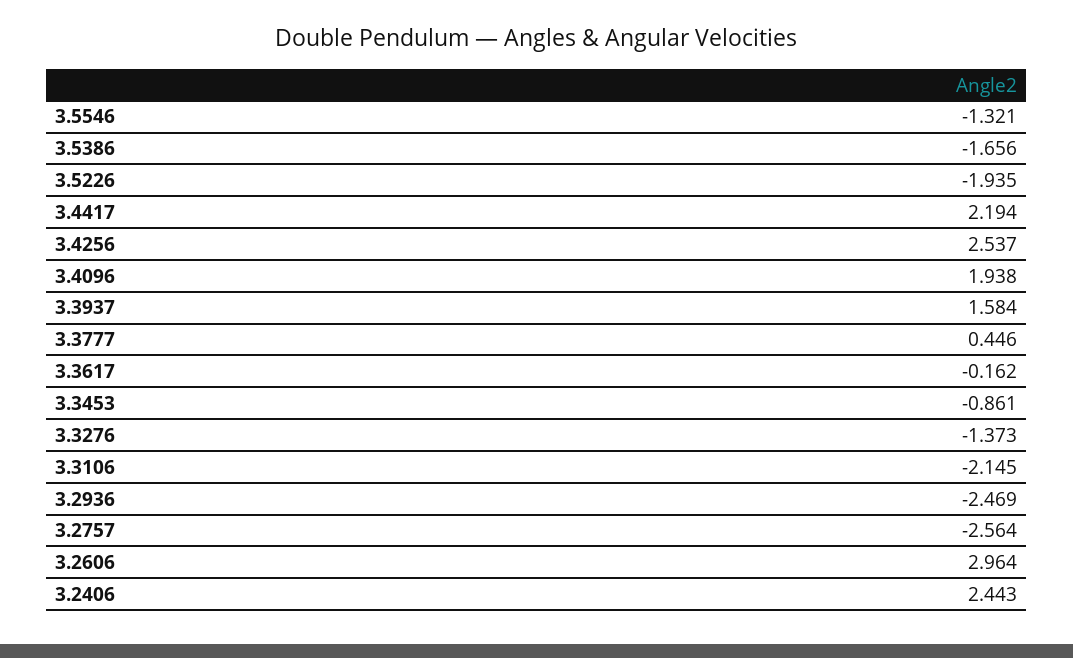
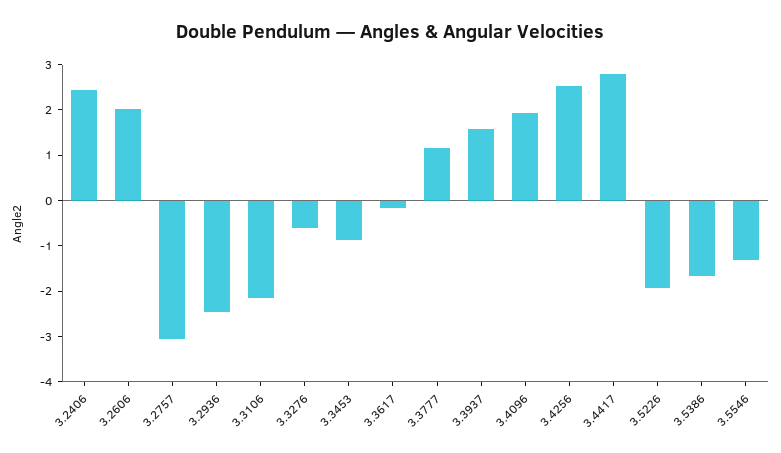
3.4417: 2.194 -> 2.8
3.3777: 0.446 -> 1.2
3.3276: -1.373 -> -0.6
3.2757: -2.564 -> -3
3.2606: 2.964 -> 2

